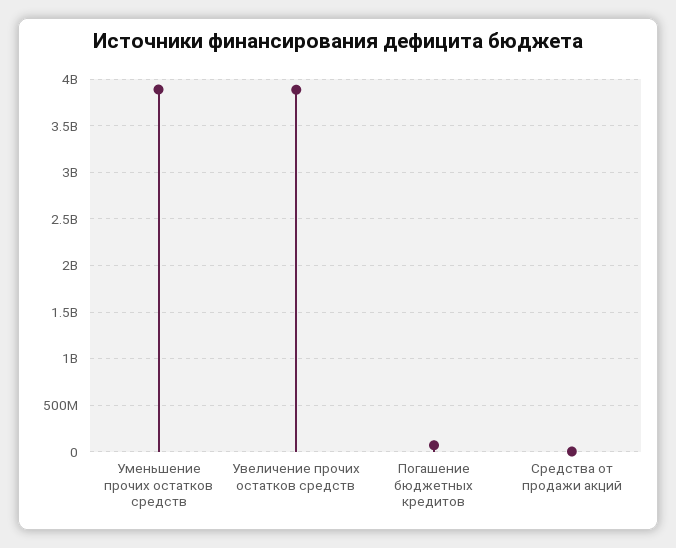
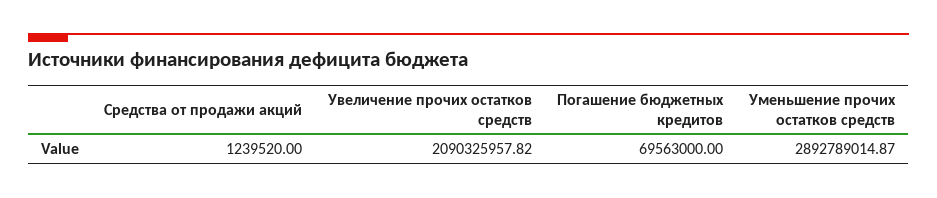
Уменьшение прочих остатков средств: 3900000000 -> 2892789014.87
Увеличение прочих остатков средств: 3900000000 -> 2090325957.82

